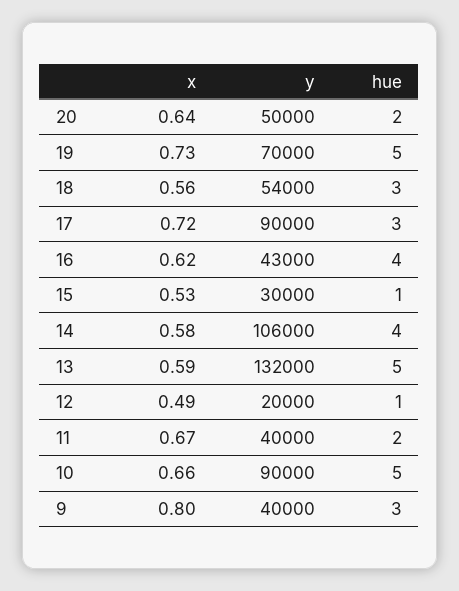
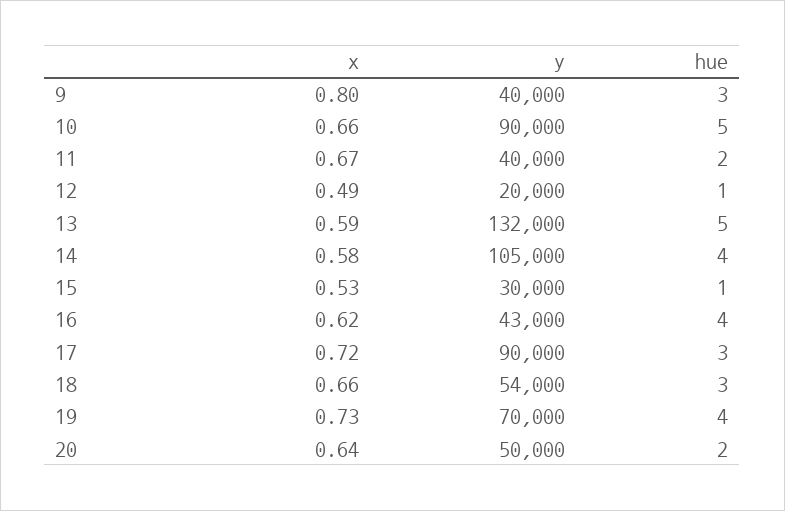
hue, 19: 5 -> 4
x, 18: 0.56 -> 0.66
y, 14: 106000 -> 105000

